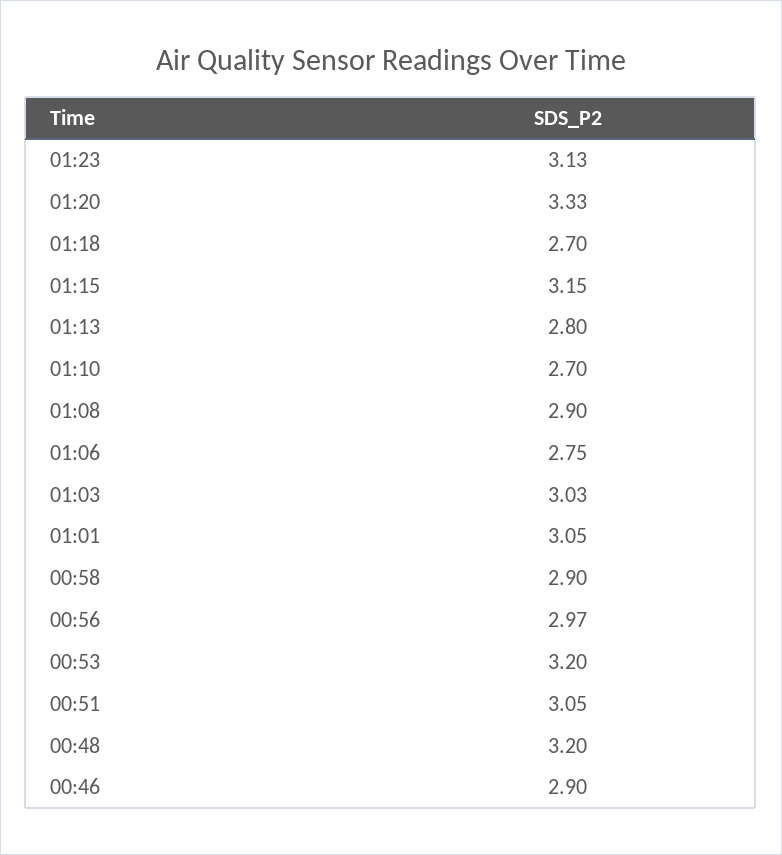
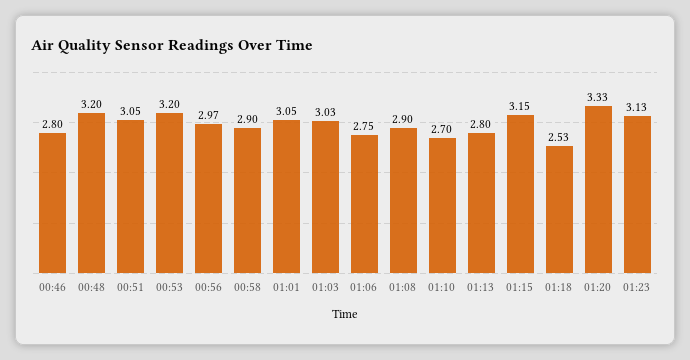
01:18: 2.7 -> 2.53
00:46: 2.9 -> 2.8

